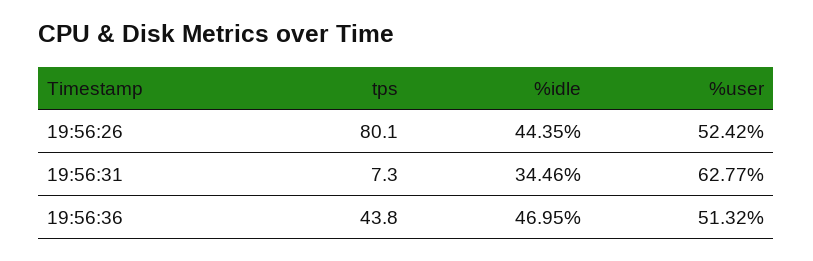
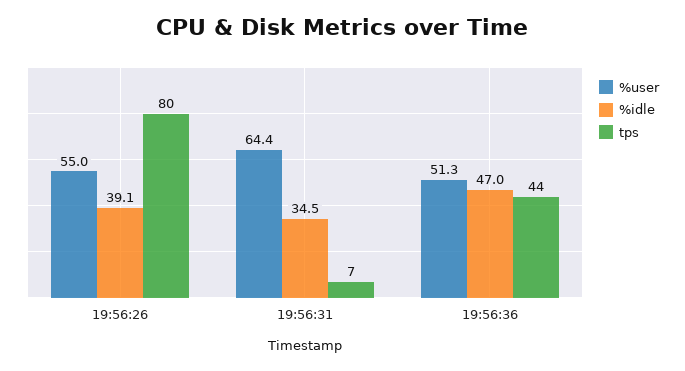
%idle, 19:56:26: 44.35 -> 39.1
%user, 19:56:26: 52.42 -> 55
%user, 19:56:31: 62.77 -> 64.4

